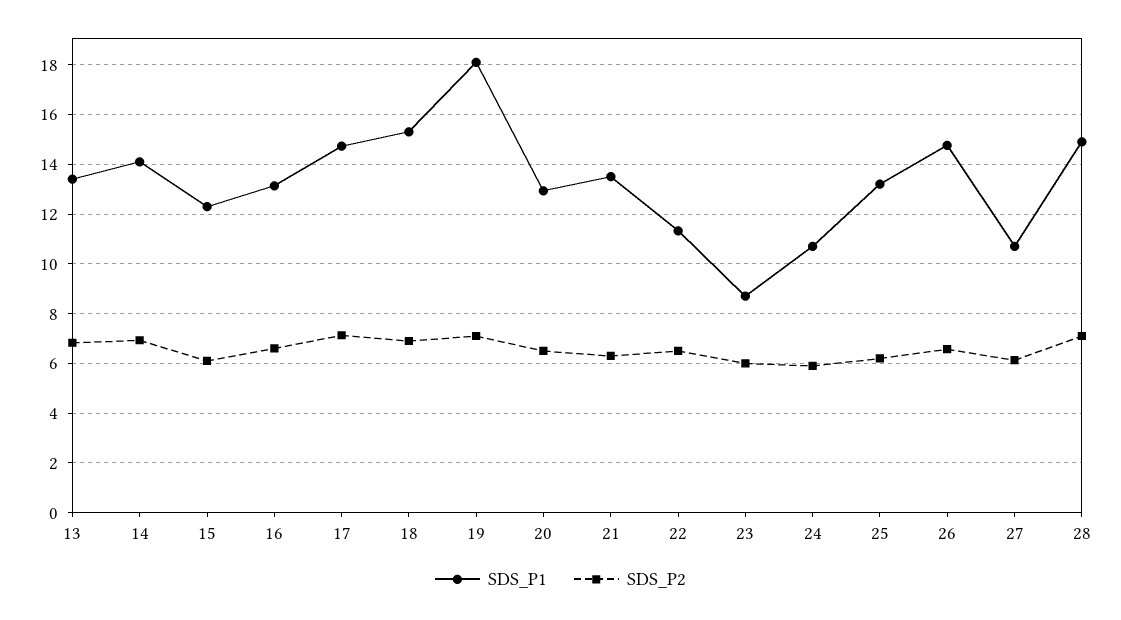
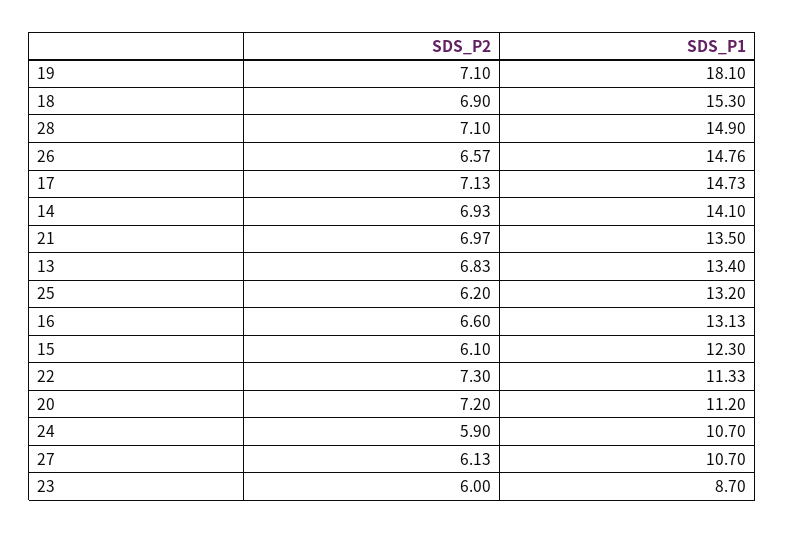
SDS_P1, 20: 13 -> 11.2
SDS_P2, 20: 6.5 -> 7.2
SDS_P2, 21: 6.25 -> 6.97
SDS_P2, 22: 6.5 -> 7.3

